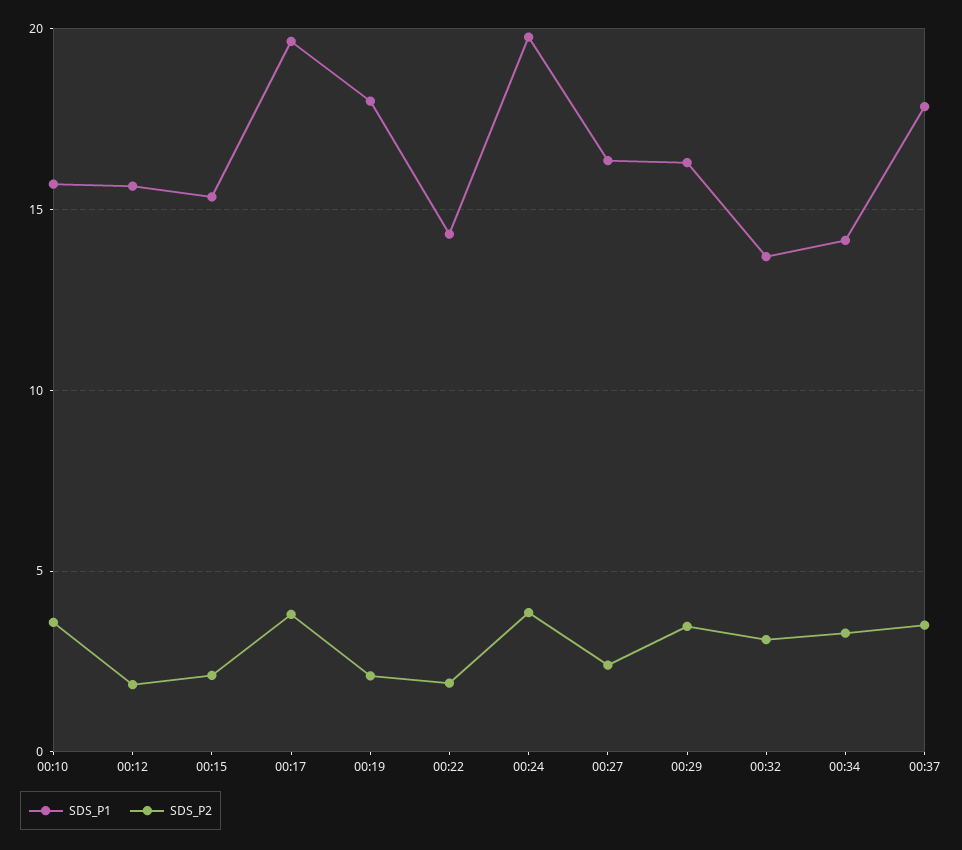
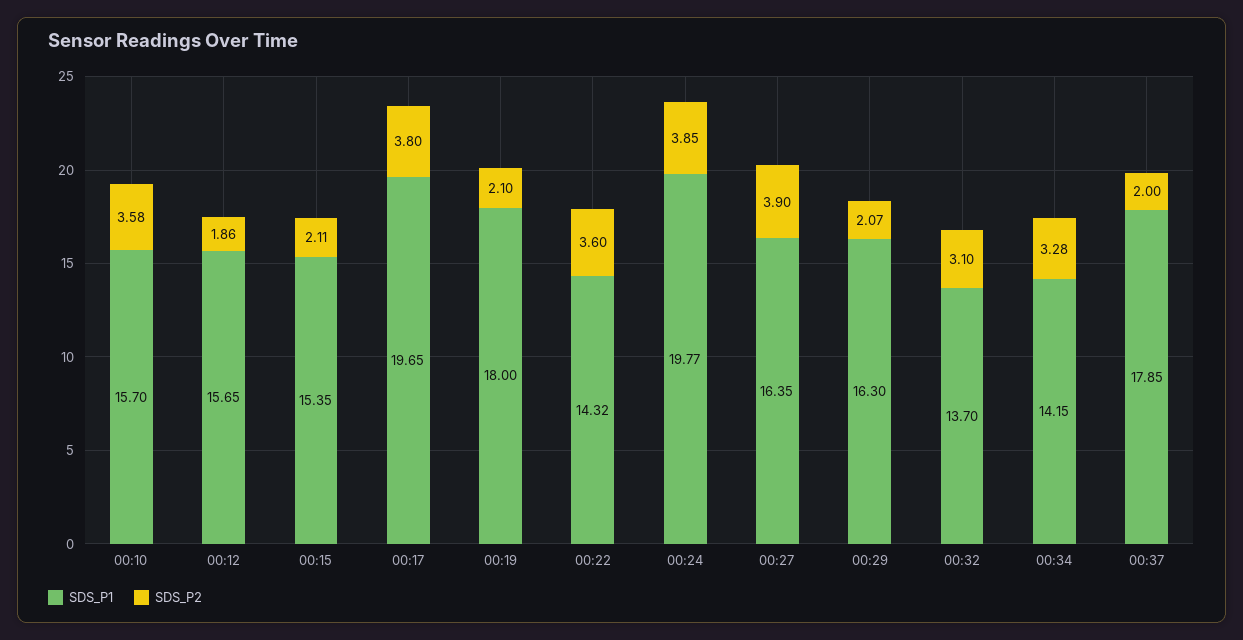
SDS_P2, 00:22: 2 -> 3.6
SDS_P2, 00:27: 2.5 -> 3.9
SDS_P2, 00:29: 3.5 -> 2.07
SDS_P2, 00:37: 3.5 -> 2

